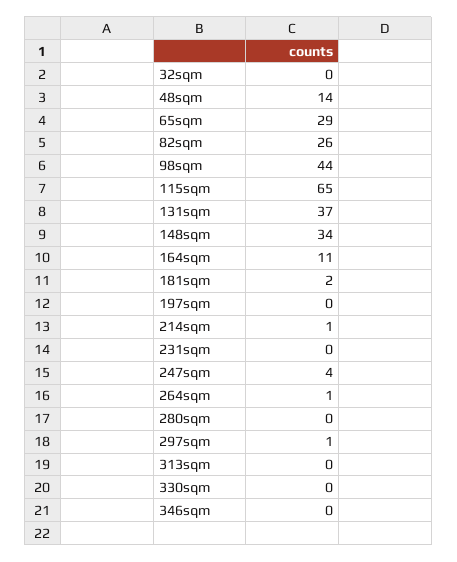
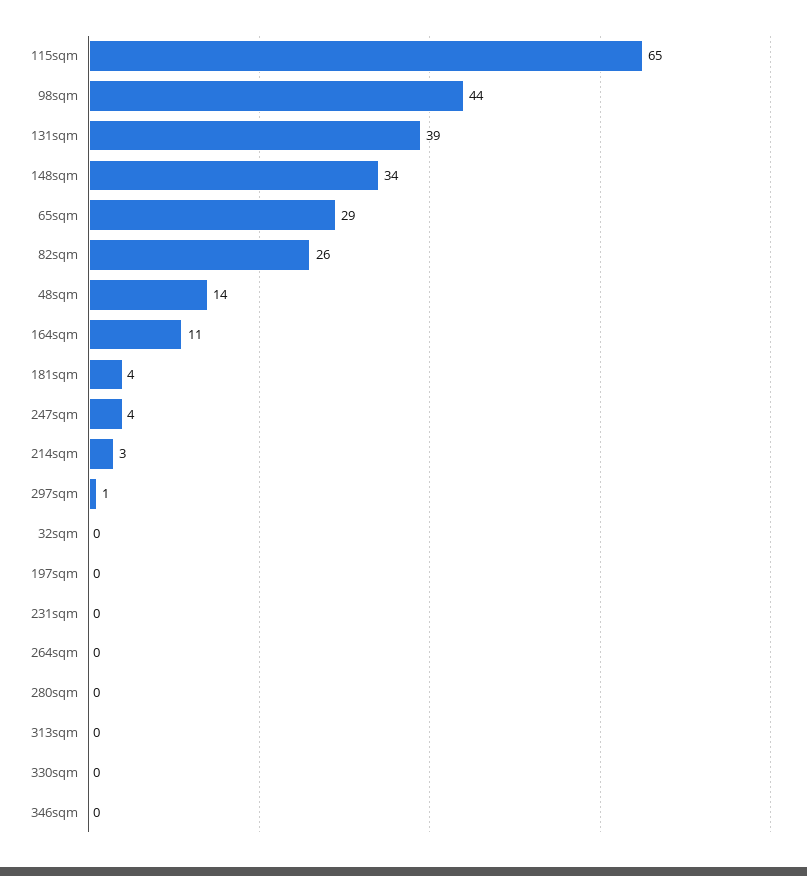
131sqm: 37 -> 39
181sqm: 2 -> 4
214sqm: 1 -> 3
264sqm: 1 -> 0

